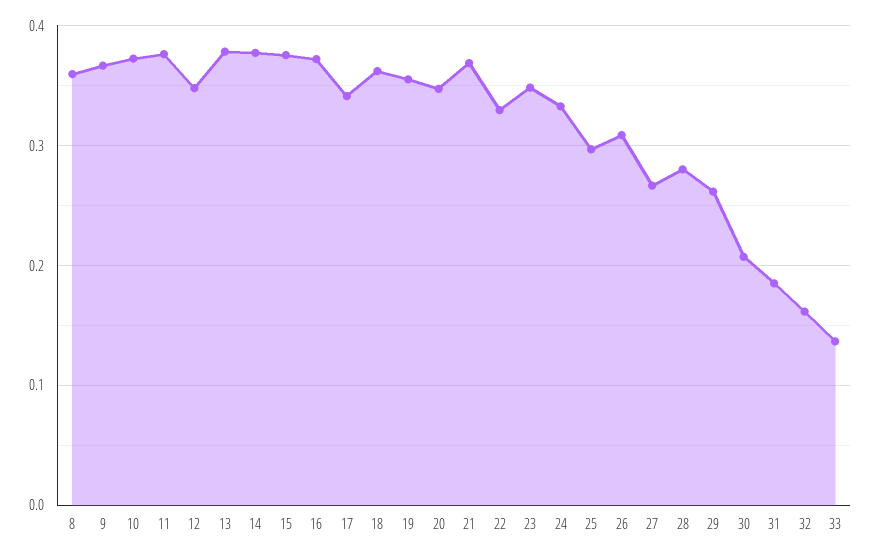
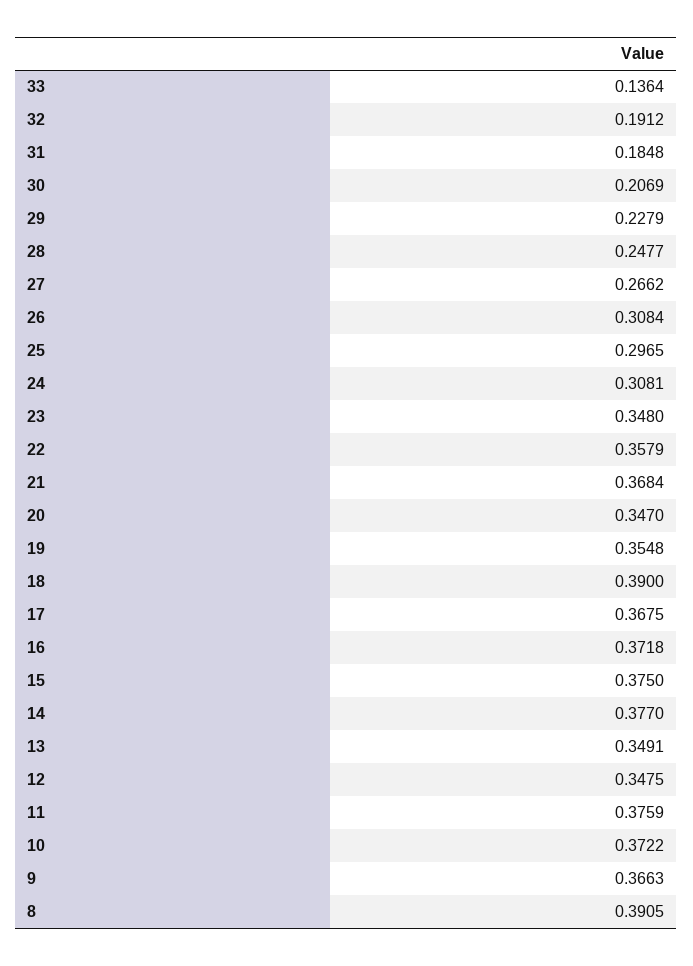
8: 0.36 -> 0.3905
13: 0.38 -> 0.3491
17: 0.34 -> 0.3675
18: 0.36 -> 0.39
22: 0.33 -> 0.3579
24: 0.33 -> 0.3081
28: 0.28 -> 0.2477
29: 0.26 -> 0.2279
32: 0.16 -> 0.1912

